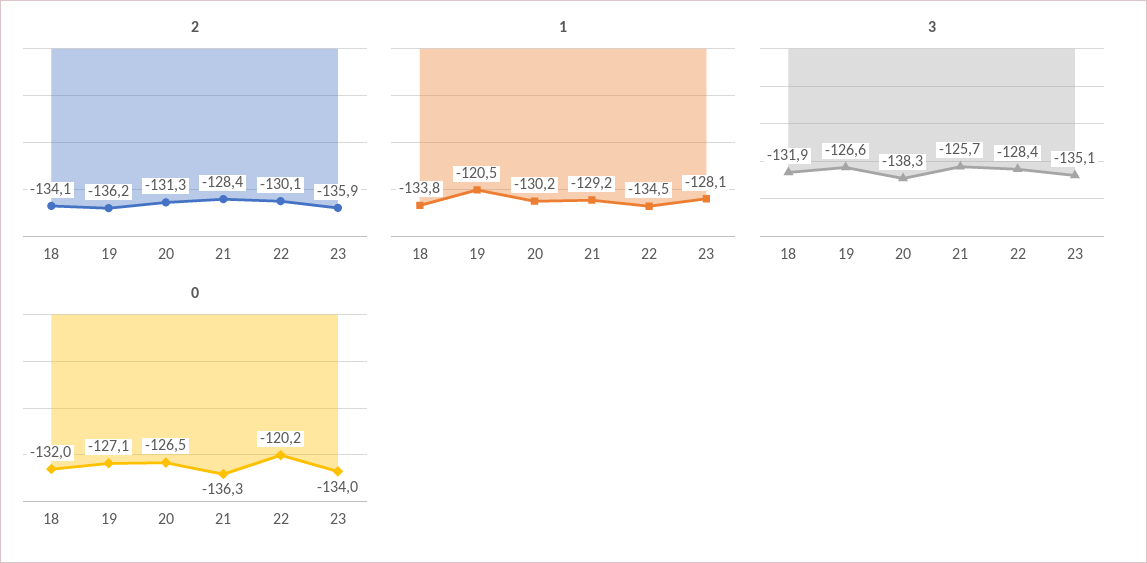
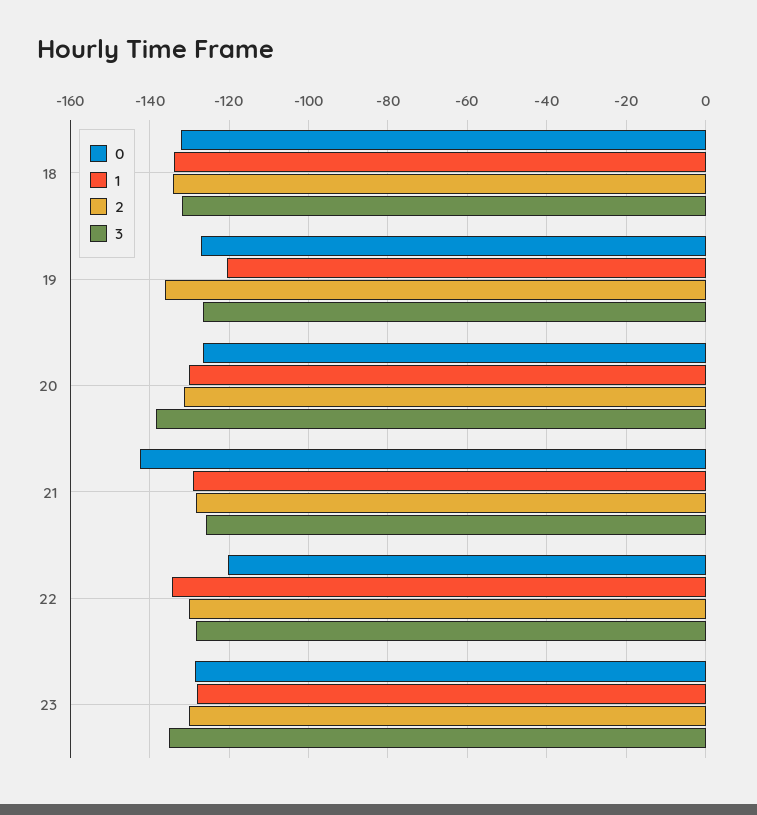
2, 23: -135.9 -> -130
0, 21: -136.3 -> -142
0, 23: -134 -> -128

